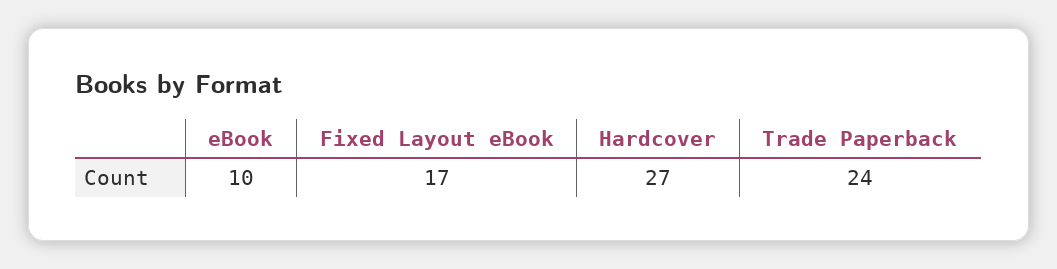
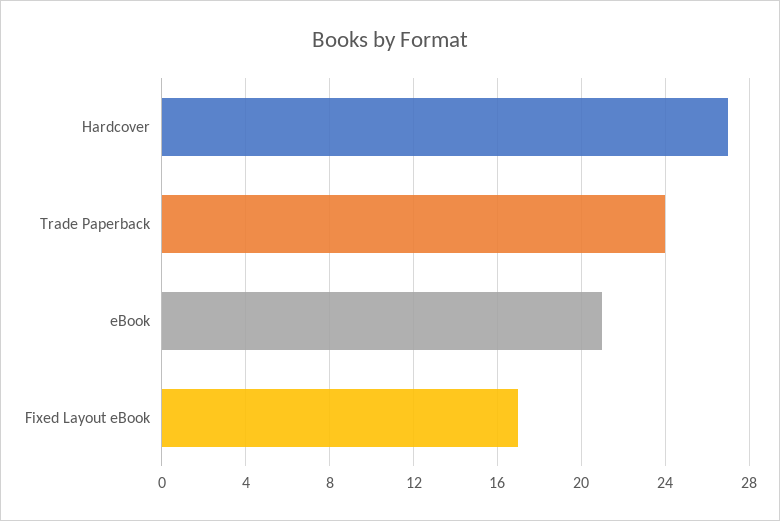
eBook: 10 -> 21

